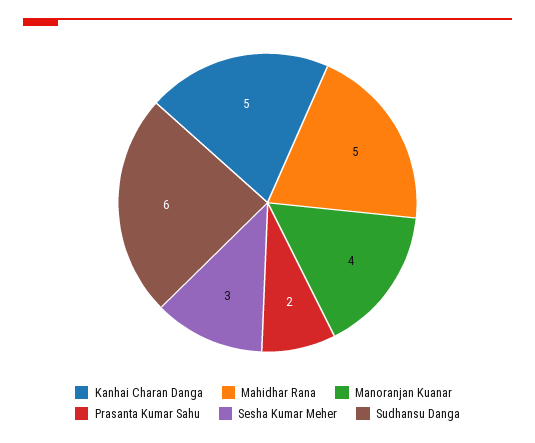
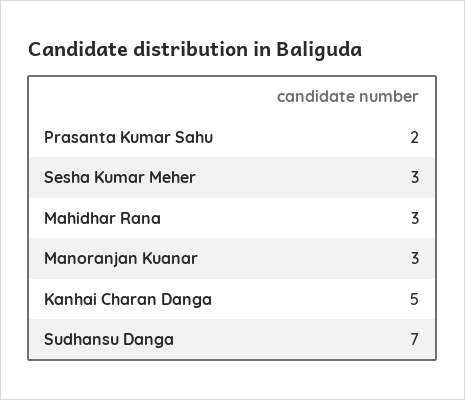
Mahidhar Rana: 5 -> 3
Manoranjan Kuanar: 4 -> 3
Sudhansu Danga: 6 -> 7

